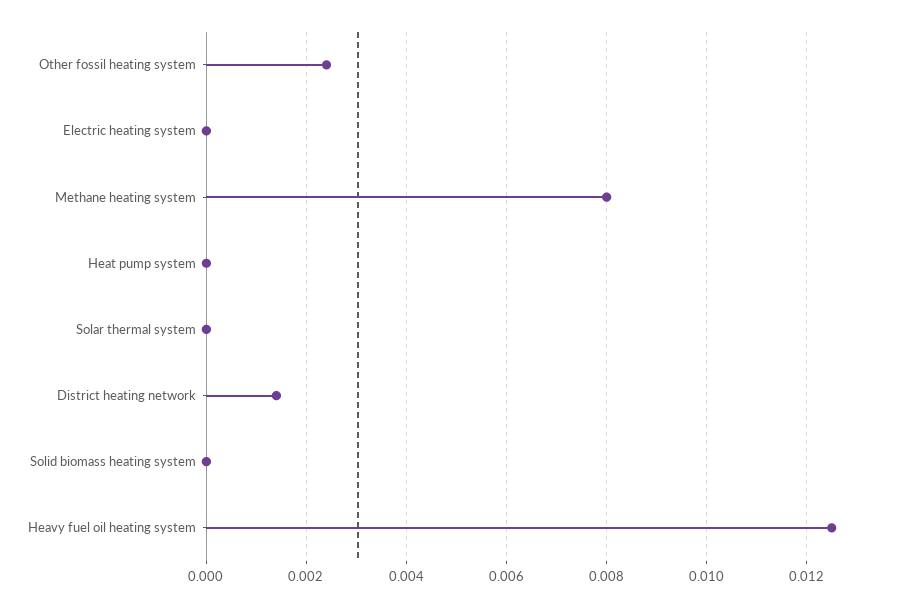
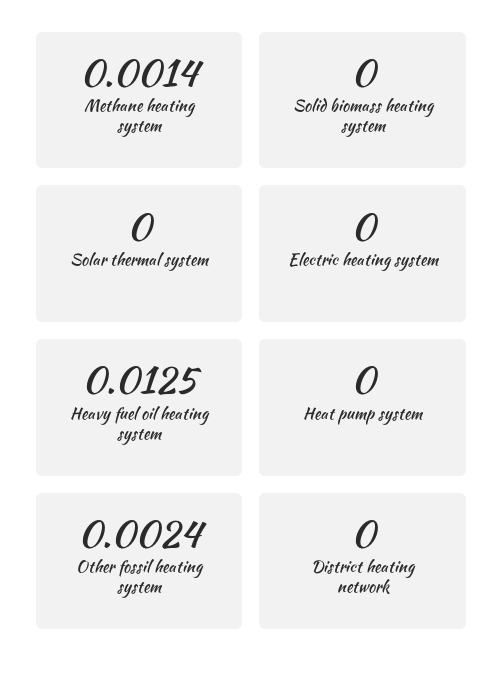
Methane heating system: 0.008 -> 0.0014
District heating network: 0.0015 -> 0

